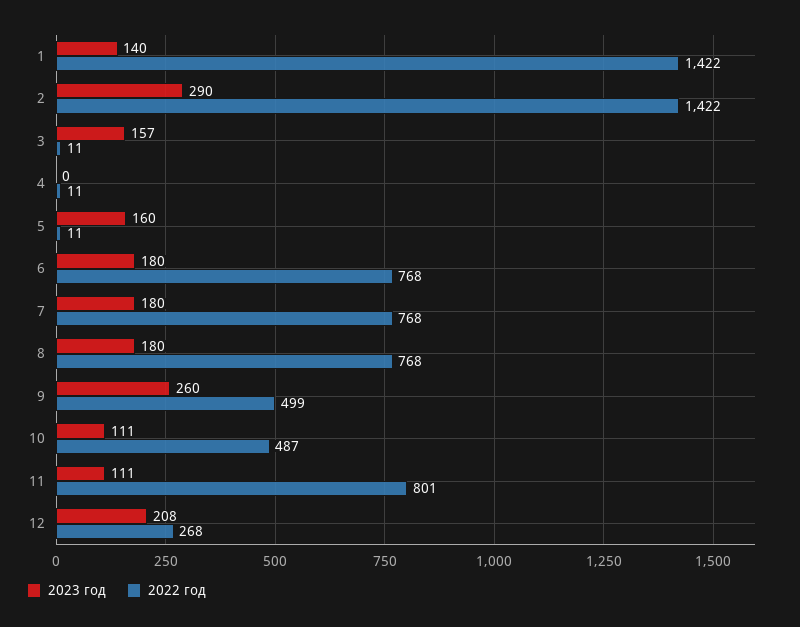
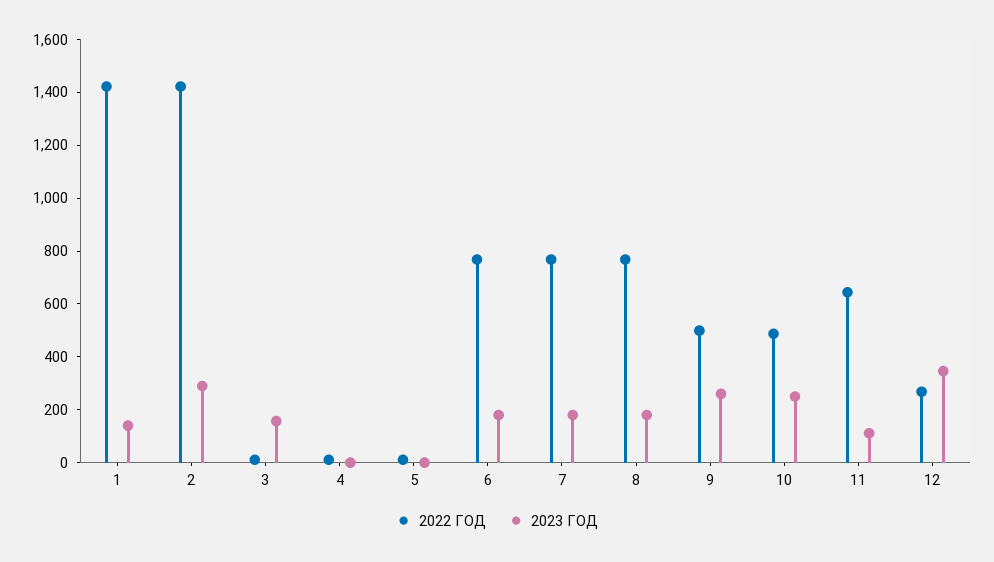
2023 год, 5: 160 -> 0
2023 год, 10: 111 -> 250
2022 год, 11: 801 -> 650
2023 год, 12: 208 -> 350

